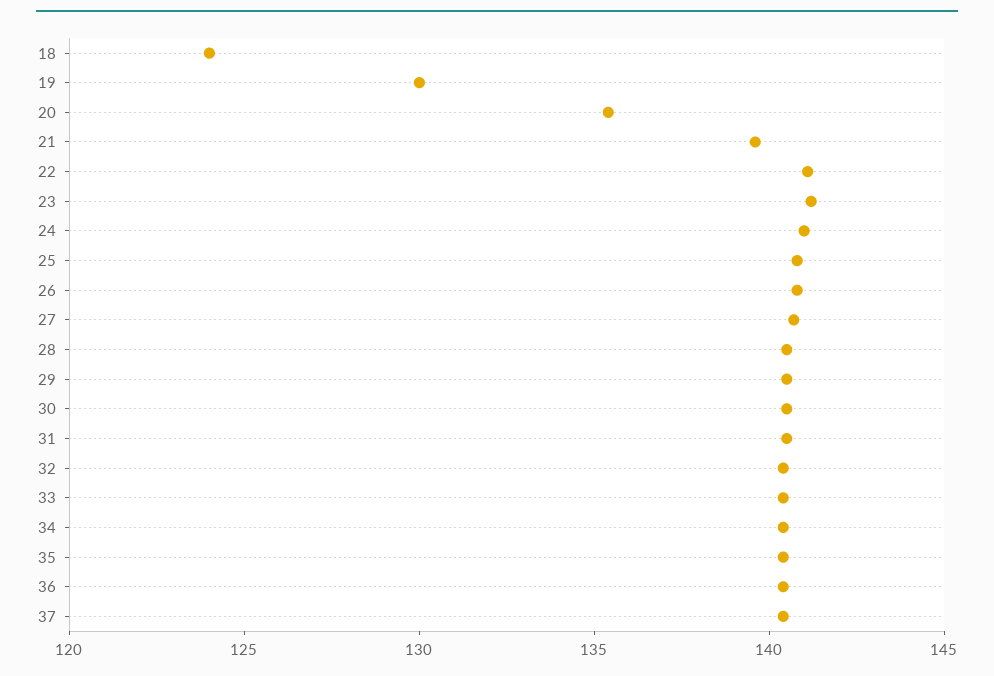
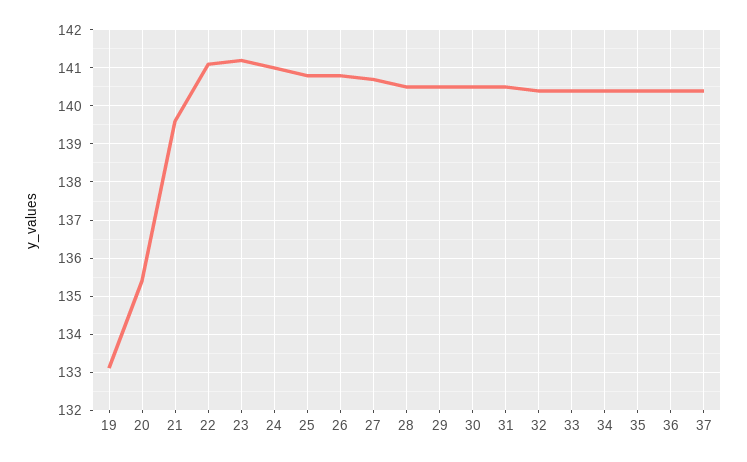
18: 124 -> none
19: 130 -> 133

